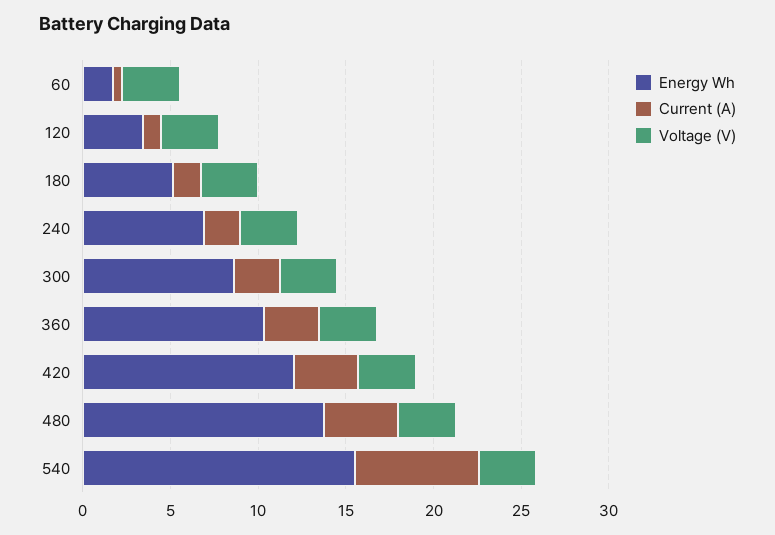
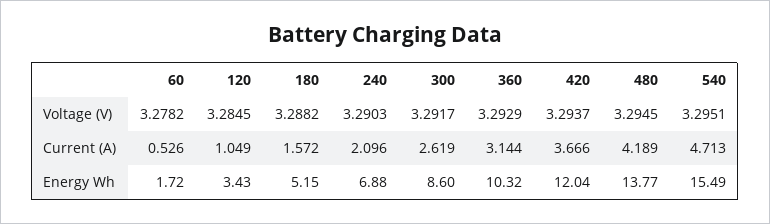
Current (A), 540: 7 -> 4.713

